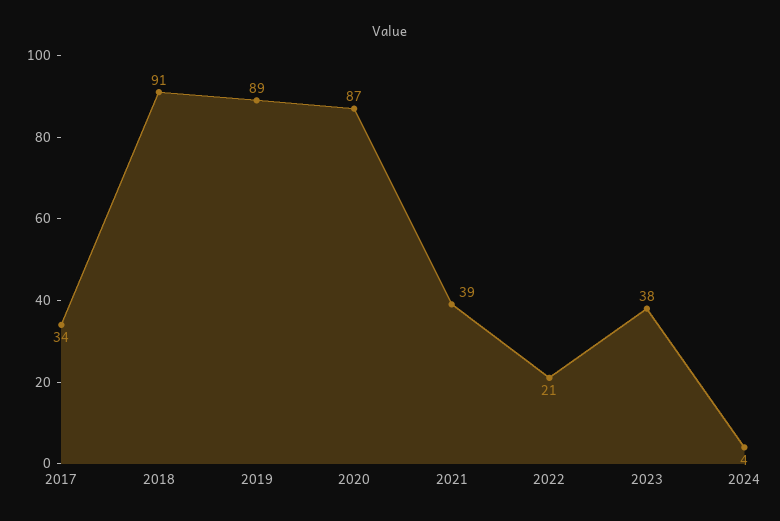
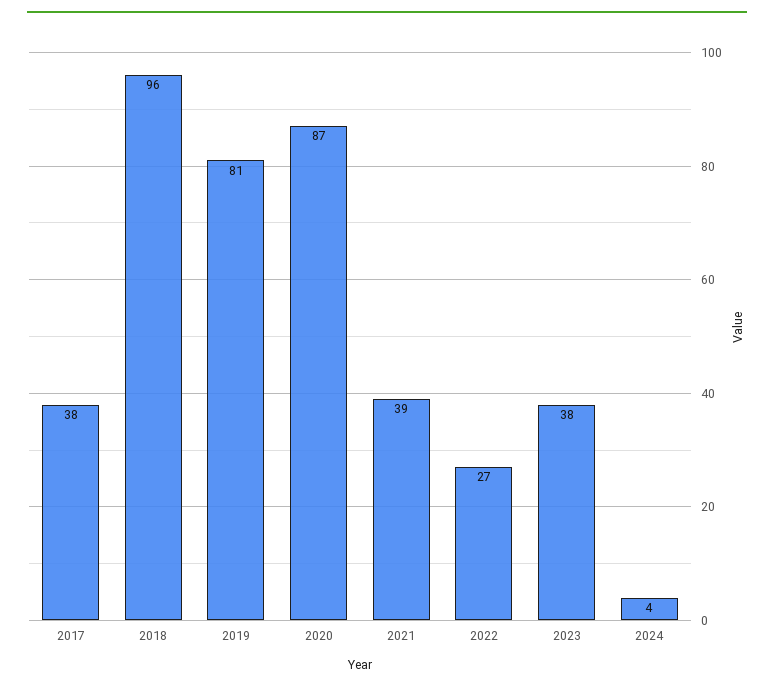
2017: 34 -> 38
2018: 91 -> 96
2019: 89 -> 81
2022: 21 -> 27

